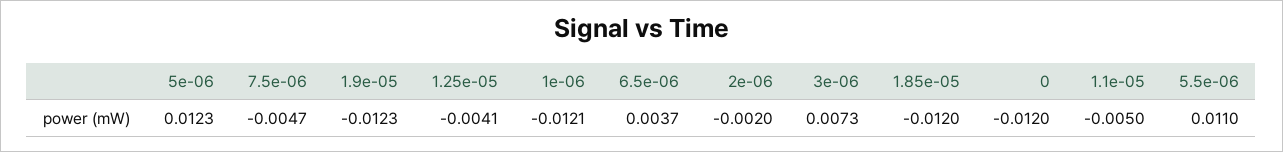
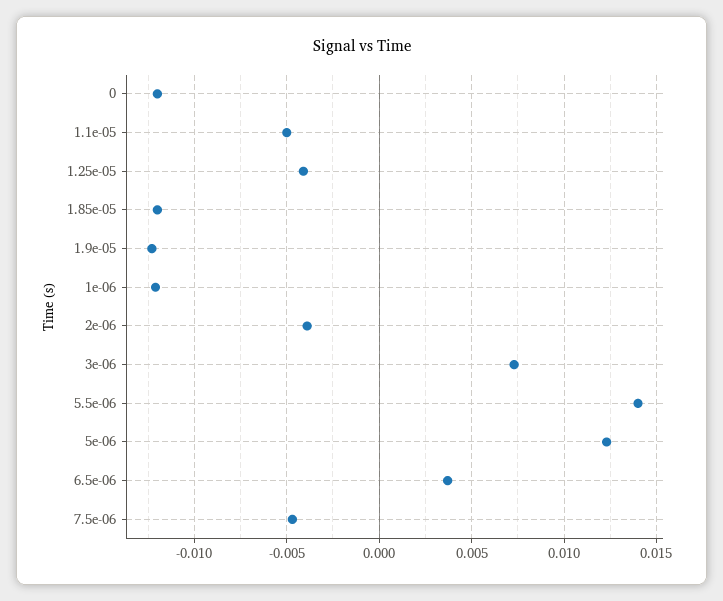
2e-06: -0.002 -> -0.004
5.5e-06: 0.011 -> 0.014

